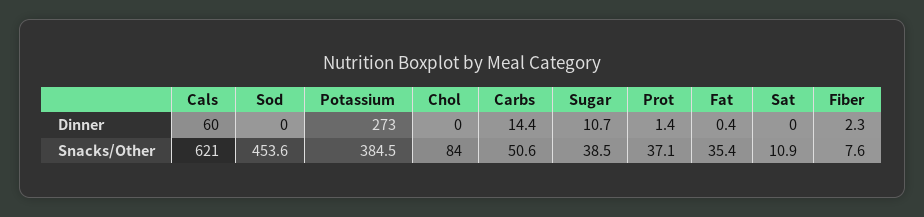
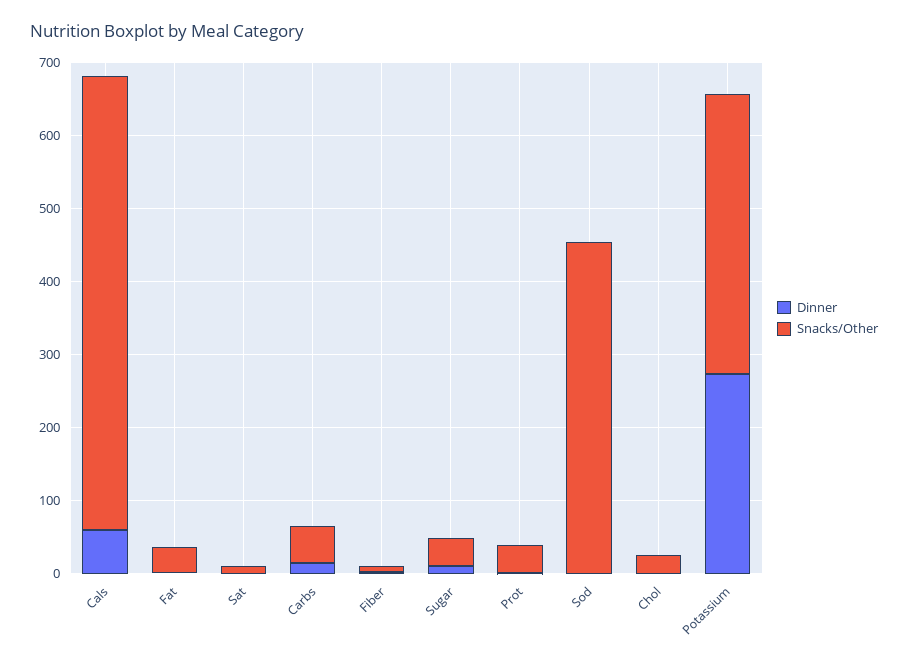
Snacks/Other, Chol: 84 -> 20

